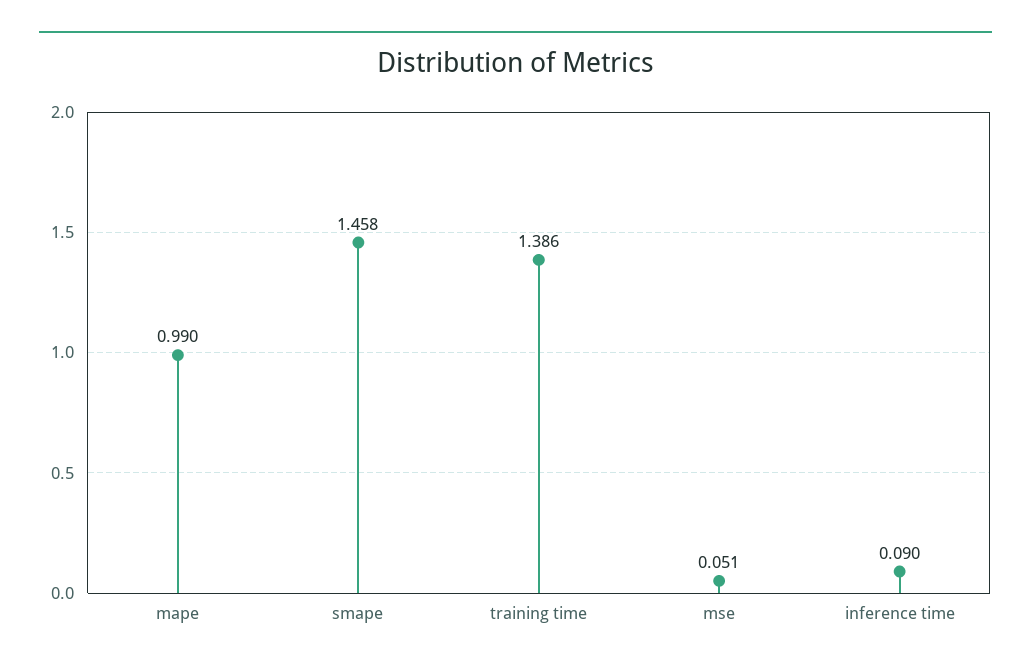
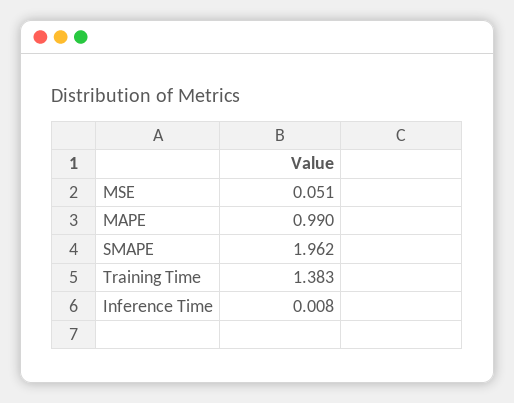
smape: 1.458 -> 1.962
training time: 1.386 -> 1.383
inference time: 0.09 -> 0.008

